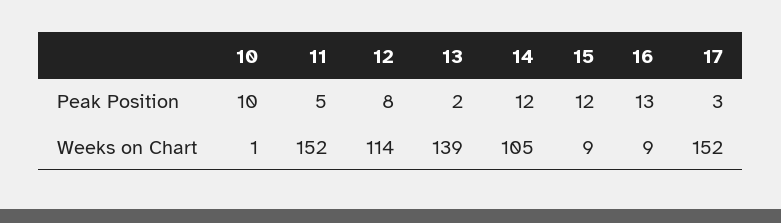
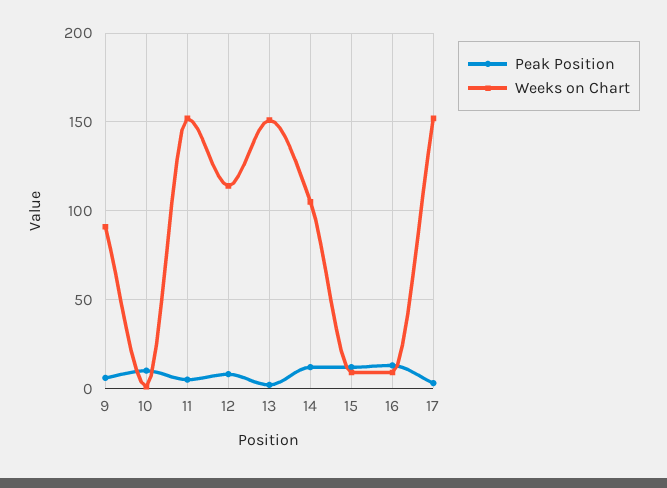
Weeks on Chart, 13: 139 -> 150
Peak Position, 9: none -> 5
Weeks on Chart, 9: none -> 90

